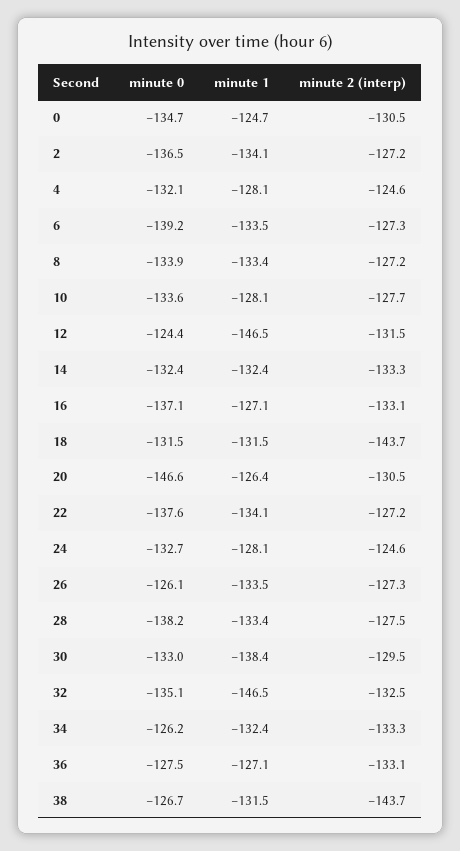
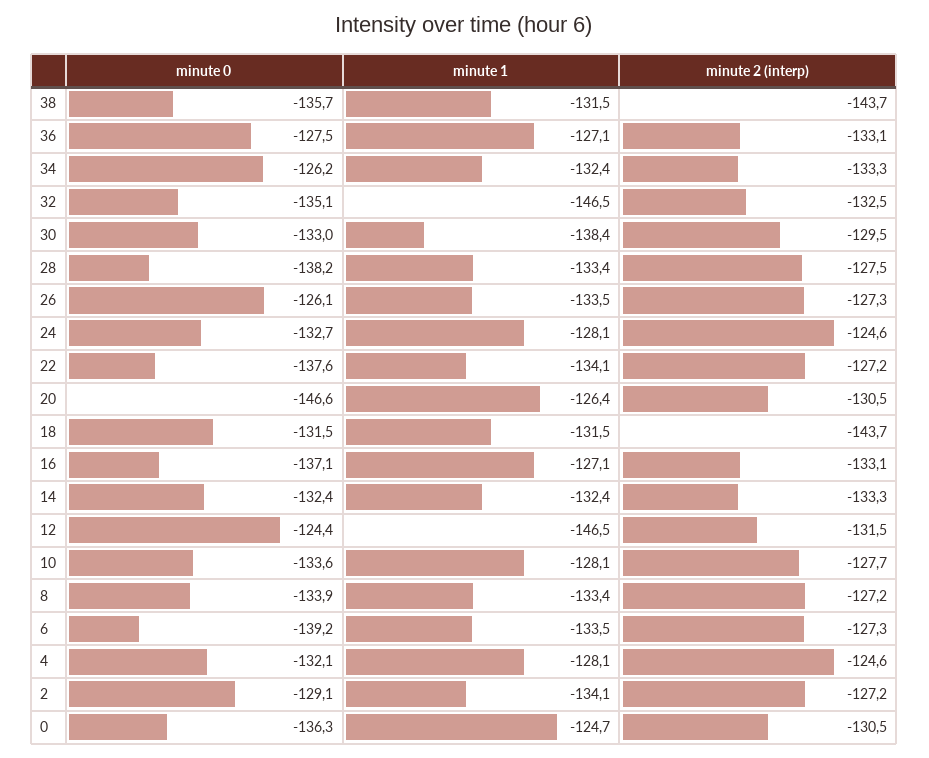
minute 0, 0: -134.7 -> -136.3
minute 0, 2: -136.5 -> -129.1
minute 0, 38: -126.7 -> -135.7

